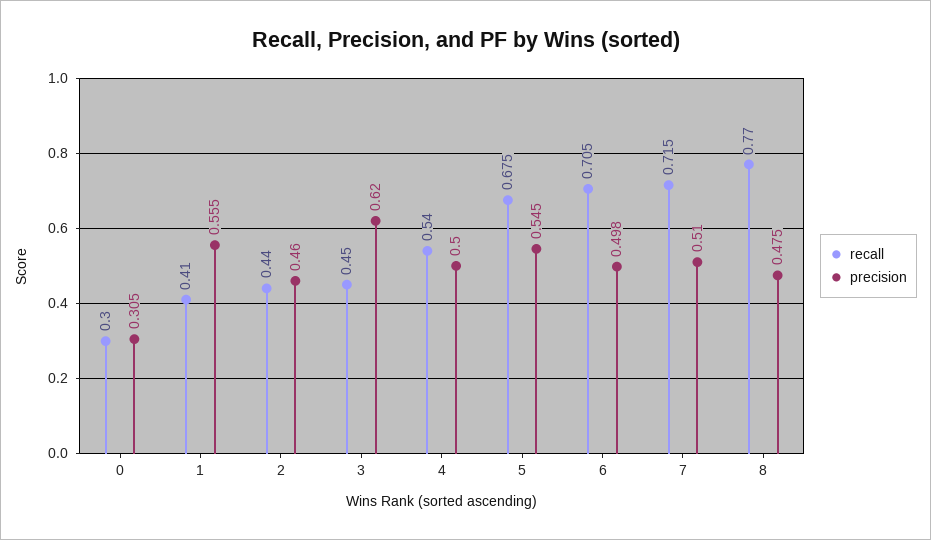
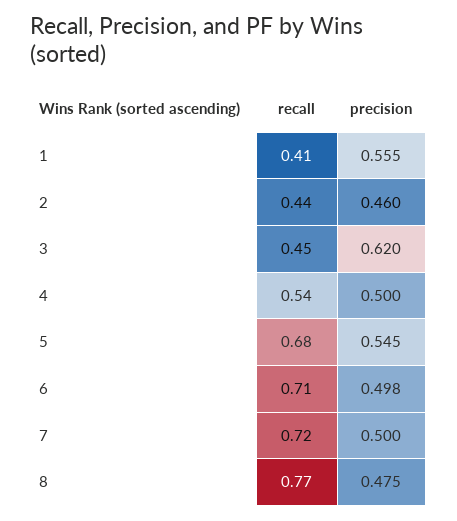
recall, 0: 0.3 -> none
precision, 0: 0.305 -> none
precision, 7: 0.51 -> 0.5

